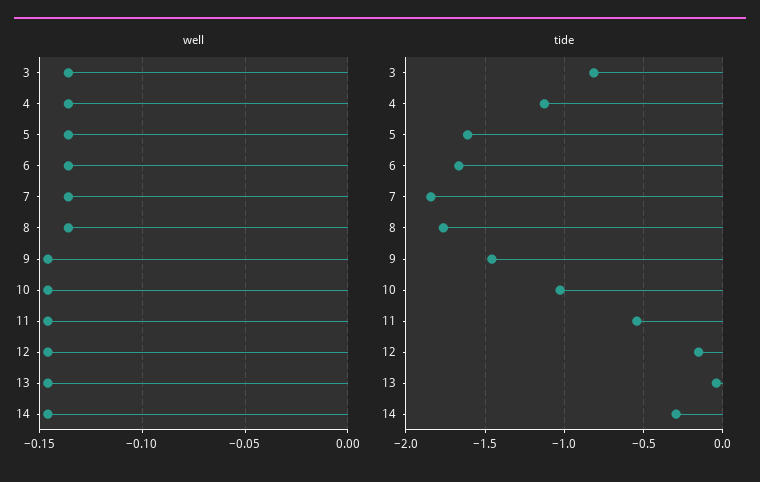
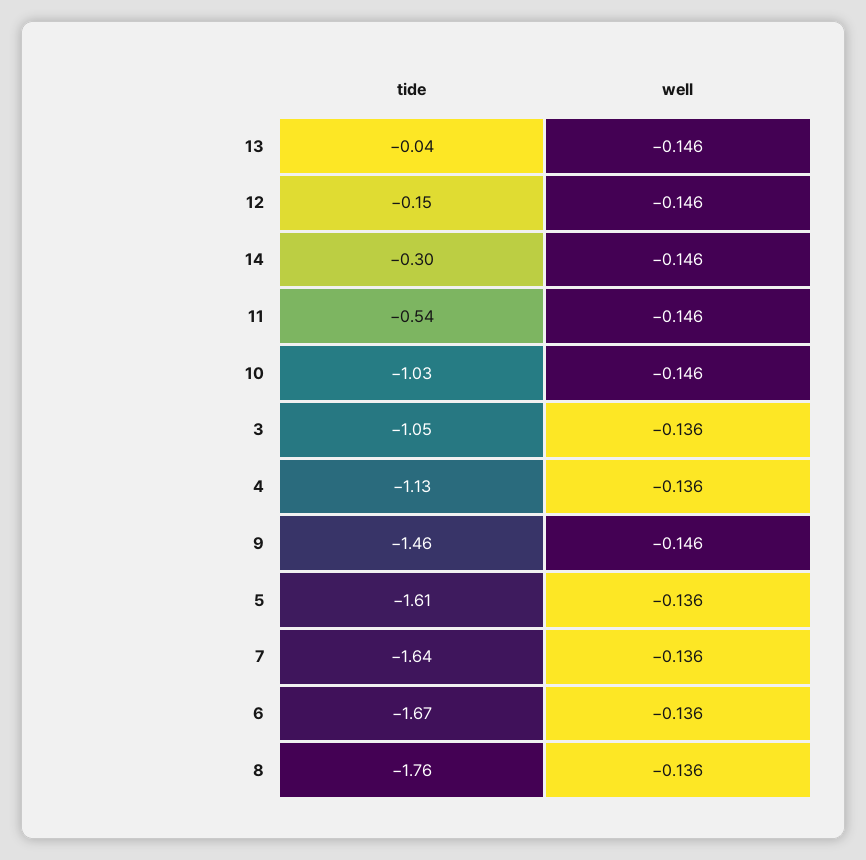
tide, 3: -0.8 -> -1.05
tide, 7: -1.85 -> -1.64

